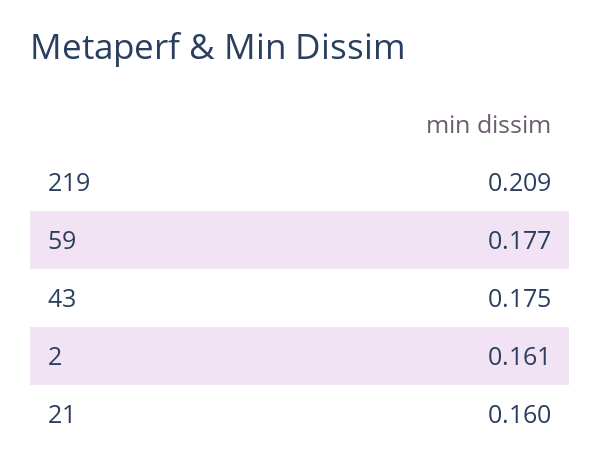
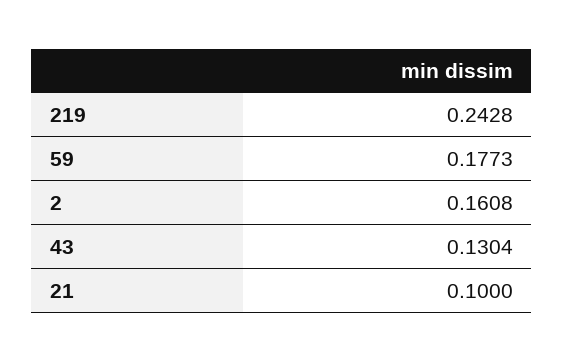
219: 0.209 -> 0.2428
43: 0.175 -> 0.1304
21: 0.16 -> 0.1

